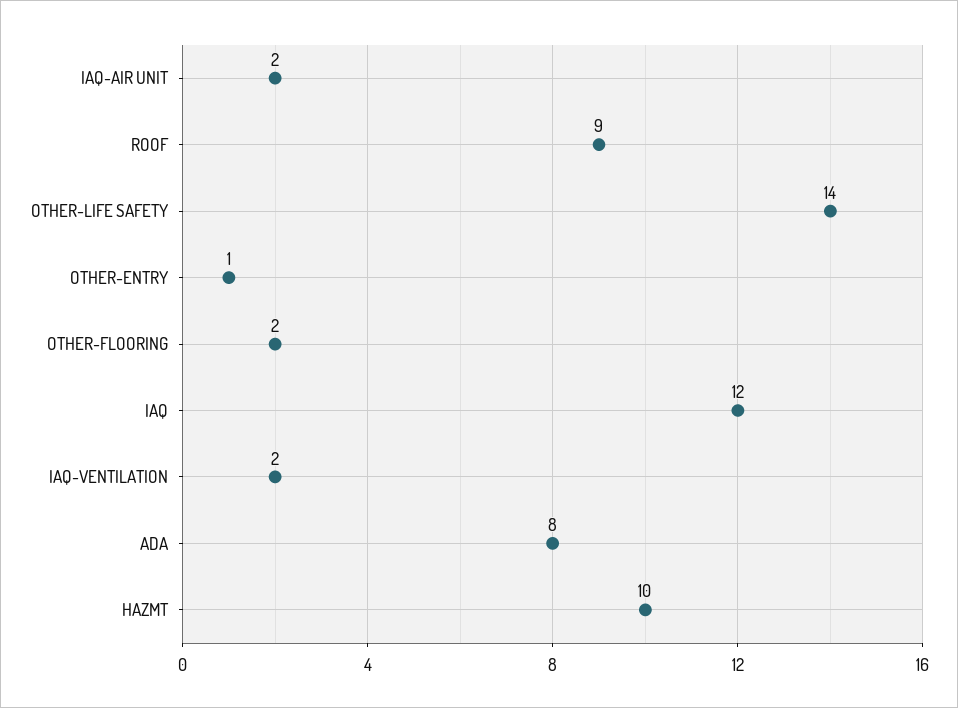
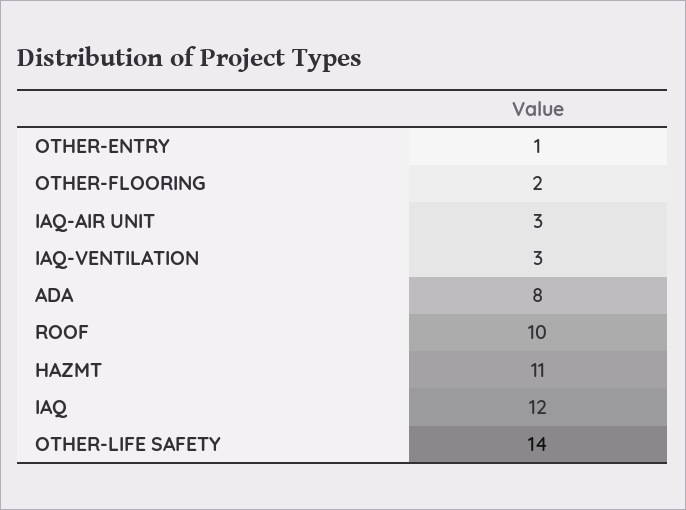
IAQ-AIR UNIT: 2 -> 3
ROOF: 9 -> 10
IAQ-VENTILATION: 2 -> 3
HAZMT: 10 -> 11

